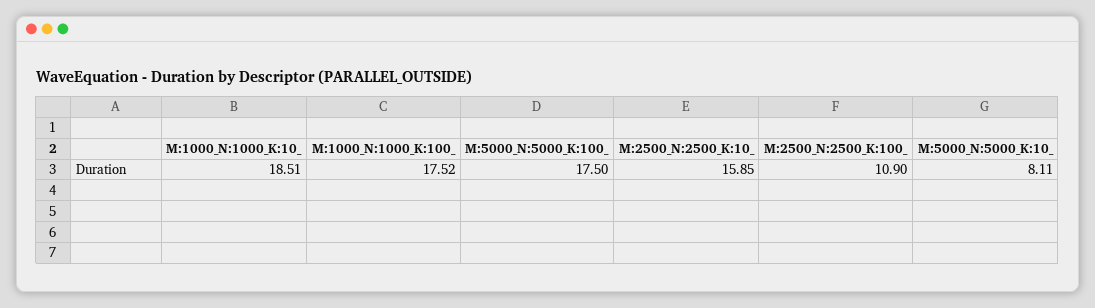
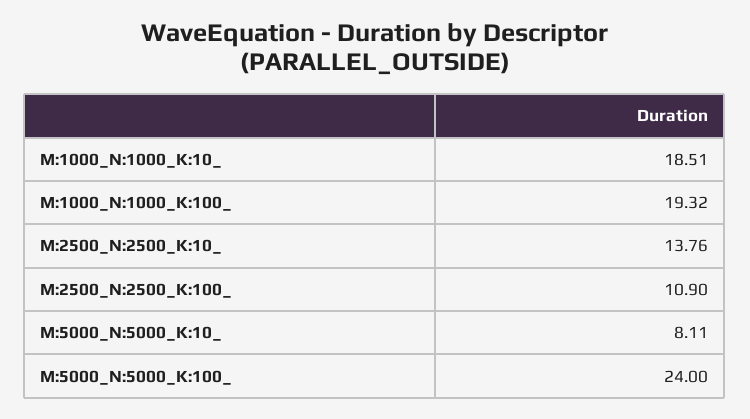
M:1000_N:1000_K:100_: 17.52 -> 19.32
M:5000_N:5000_K:100_: 17.5 -> 24
M:2500_N:2500_K:10_: 15.85 -> 13.76

